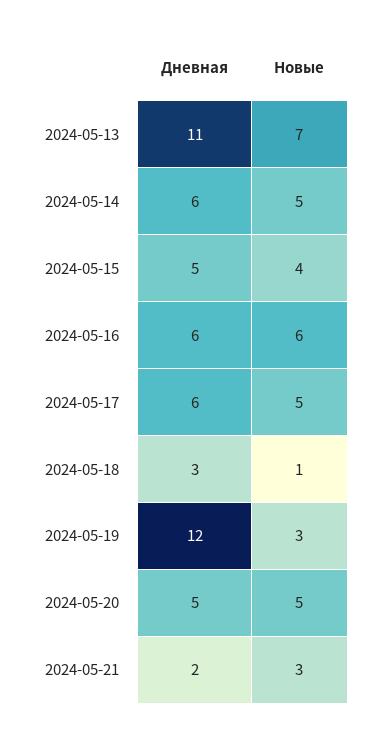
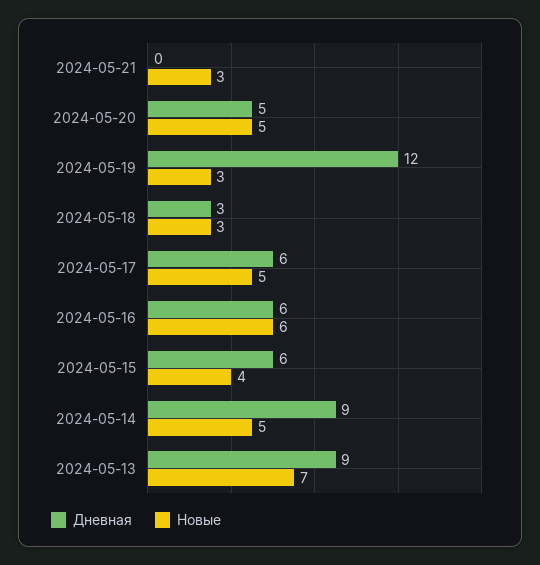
Дневная, 2024-05-13: 11 -> 9
Дневная, 2024-05-14: 6 -> 9
Дневная, 2024-05-15: 5 -> 6
Новые, 2024-05-18: 1 -> 3
Дневная, 2024-05-21: 2 -> 0

